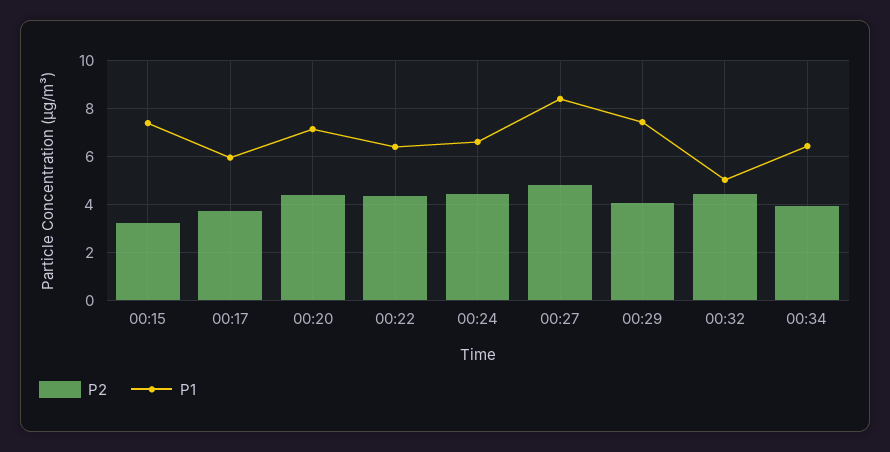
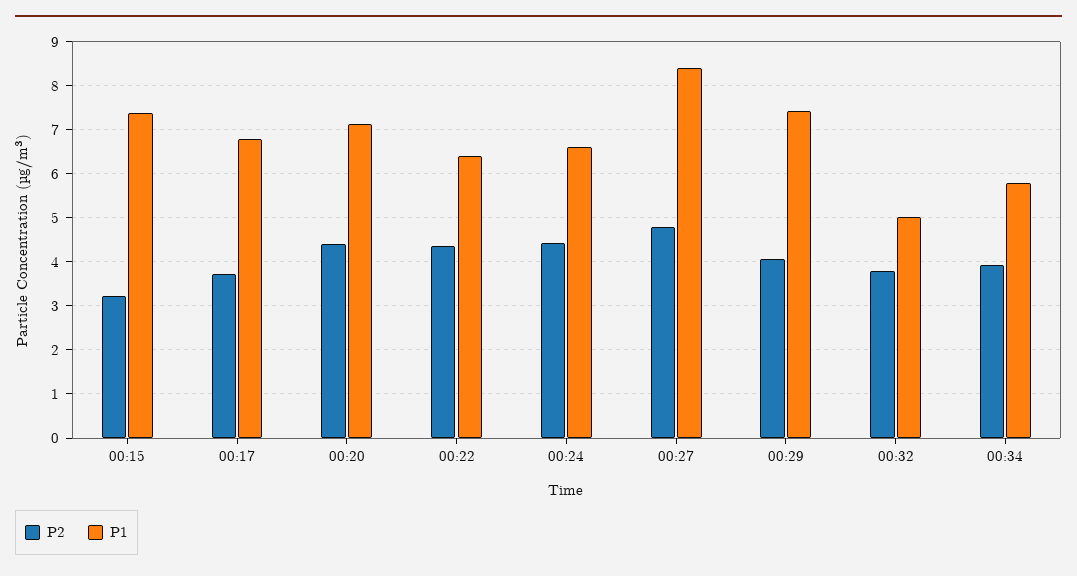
P1, 00:17: 6 -> 6.8
P2, 00:32: 4.5 -> 3.8
P1, 00:34: 6.5 -> 5.8

